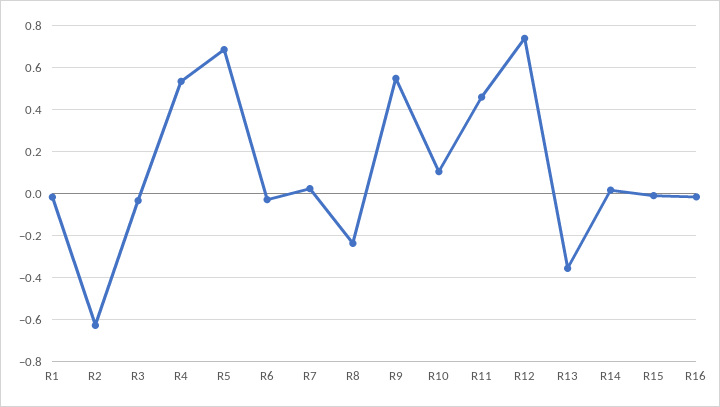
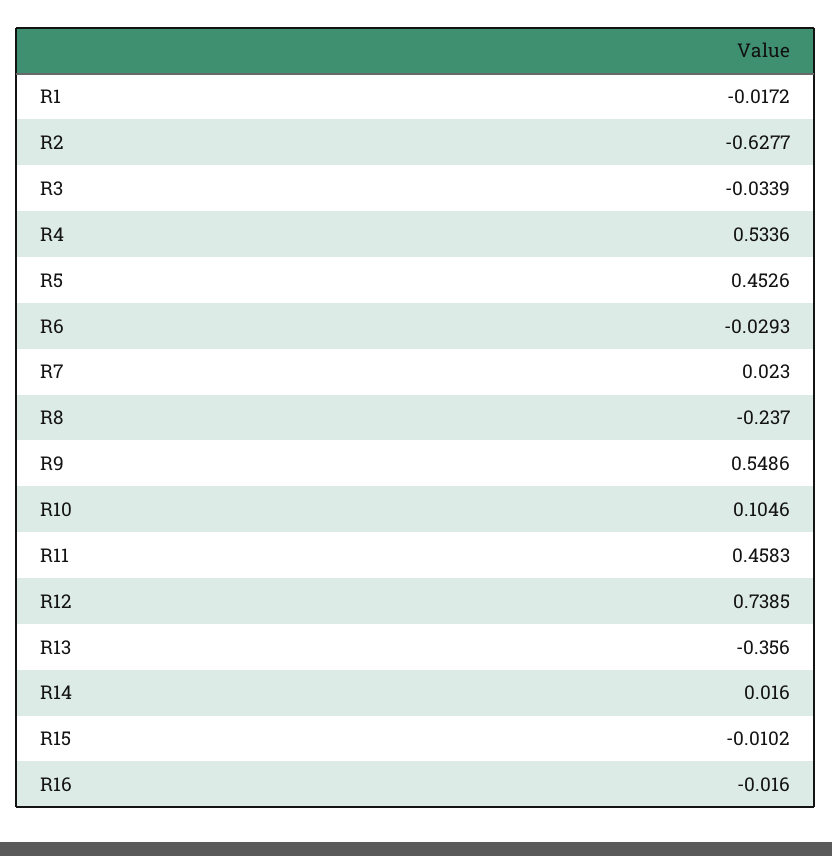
R5: 0.7 -> 0.4526

